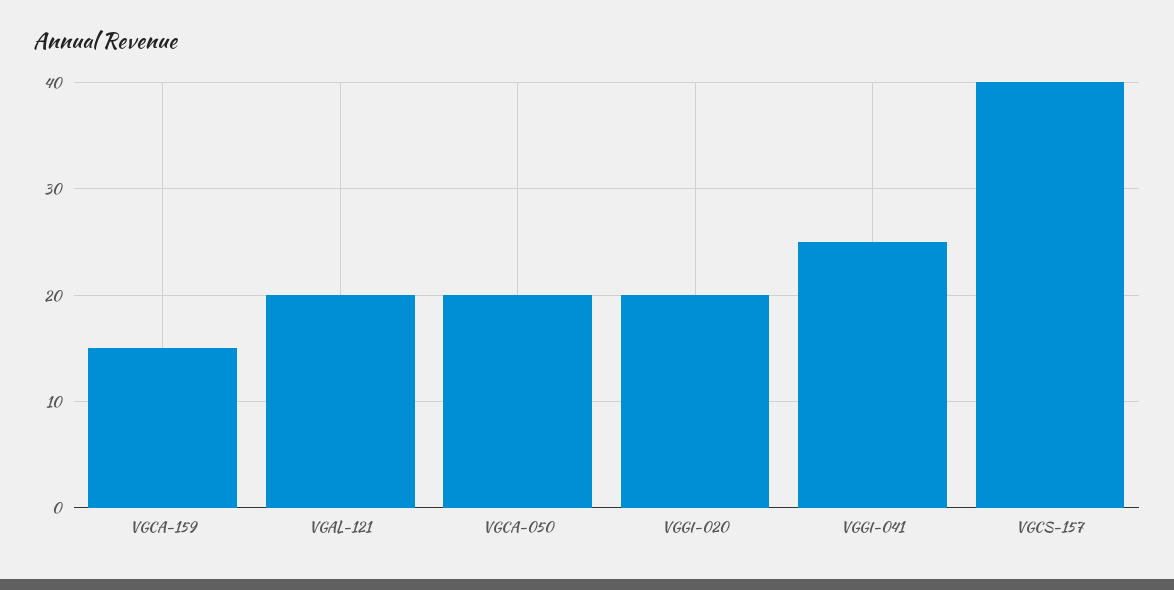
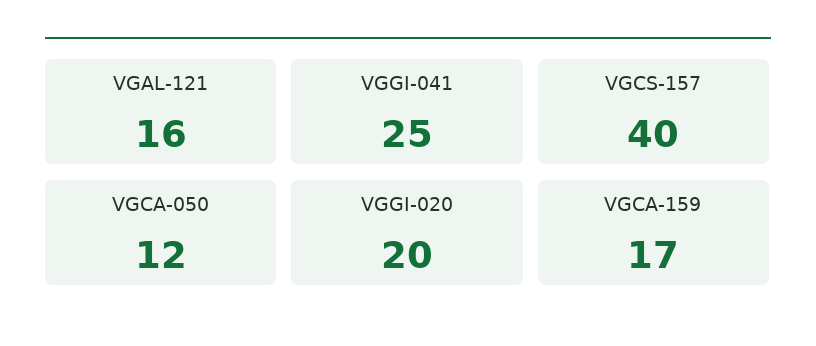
VGCA-159: 15 -> 17
VGAL-121: 20 -> 16
VGCA-050: 20 -> 12

